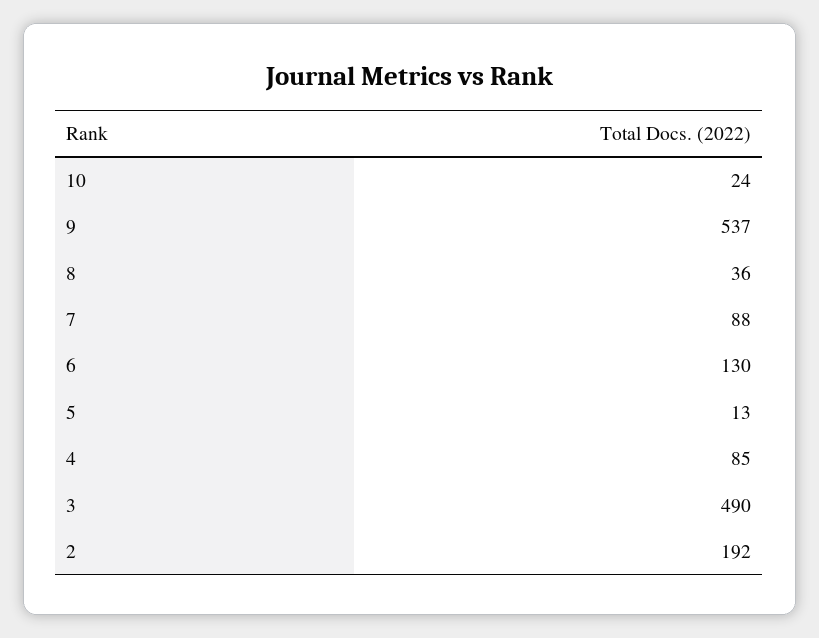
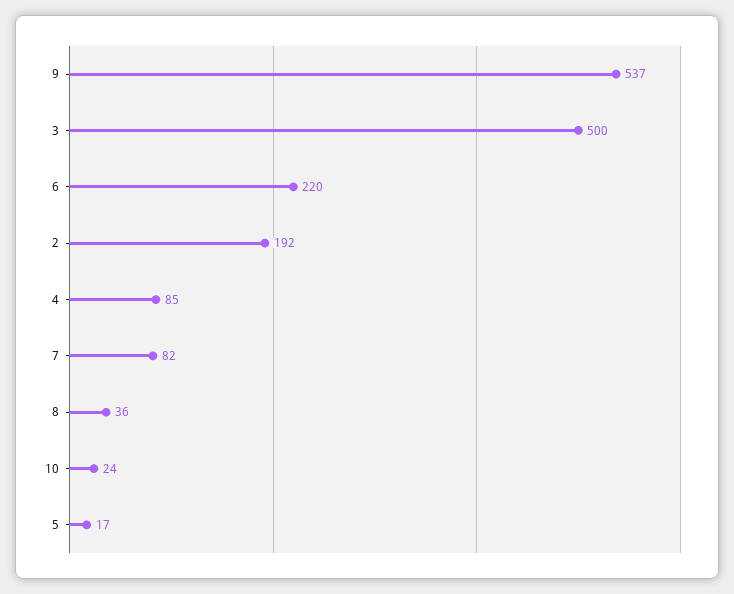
7: 88 -> 82
6: 130 -> 220
5: 13 -> 17
3: 490 -> 500

